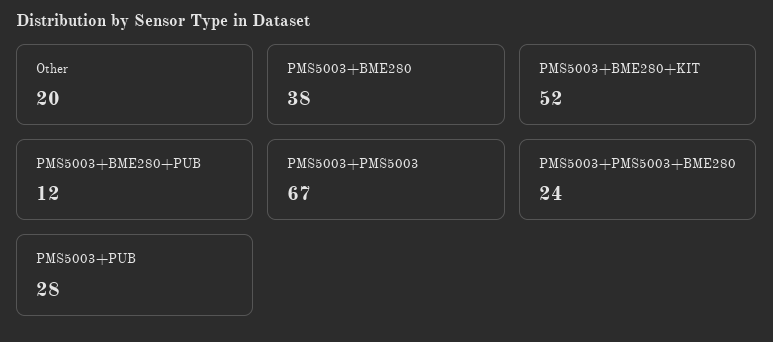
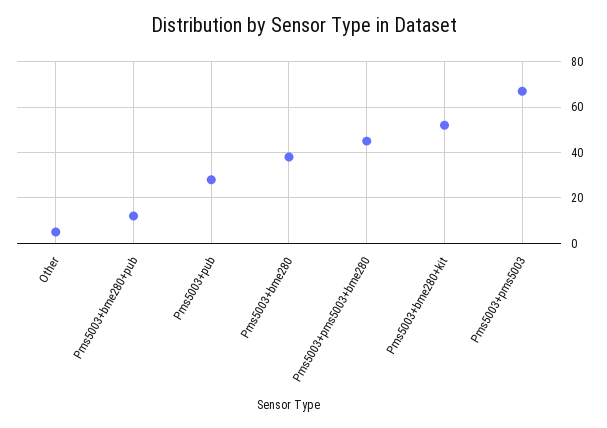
Other: 20 -> 5
PMS5003+PMS5003+BME280: 24 -> 45

